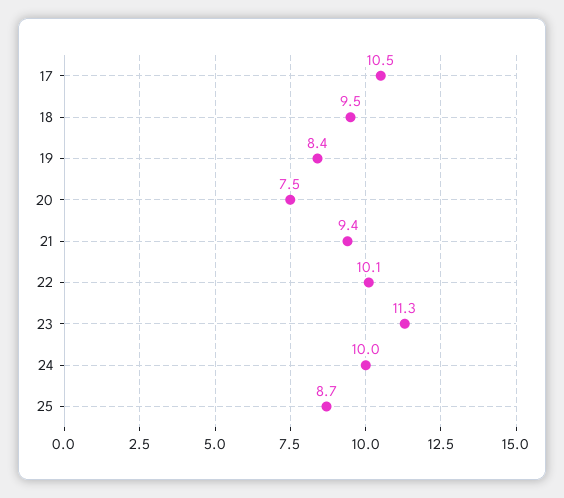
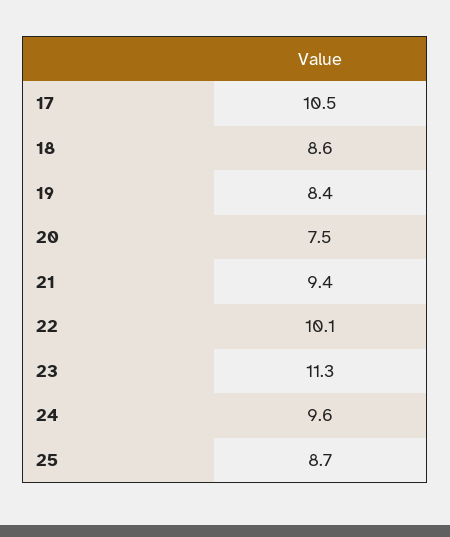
18: 9.5 -> 8.6
24: 10 -> 9.6

